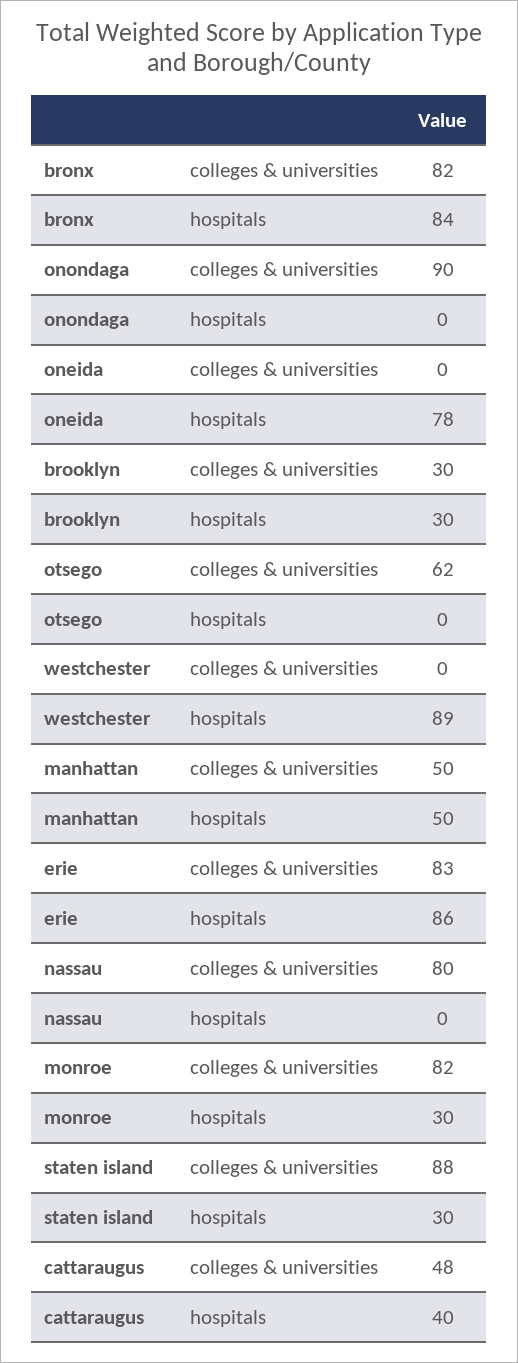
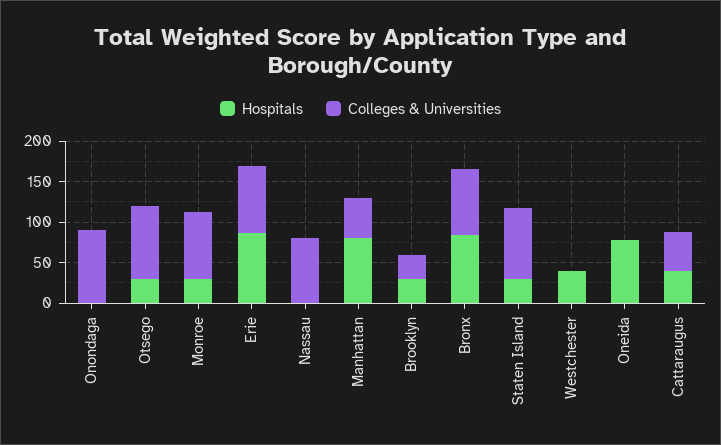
colleges & universities, otsego: 62 -> 90
hospitals, otsego: 0 -> 30
hospitals, westchester: 89 -> 40
hospitals, manhattan: 50 -> 80

